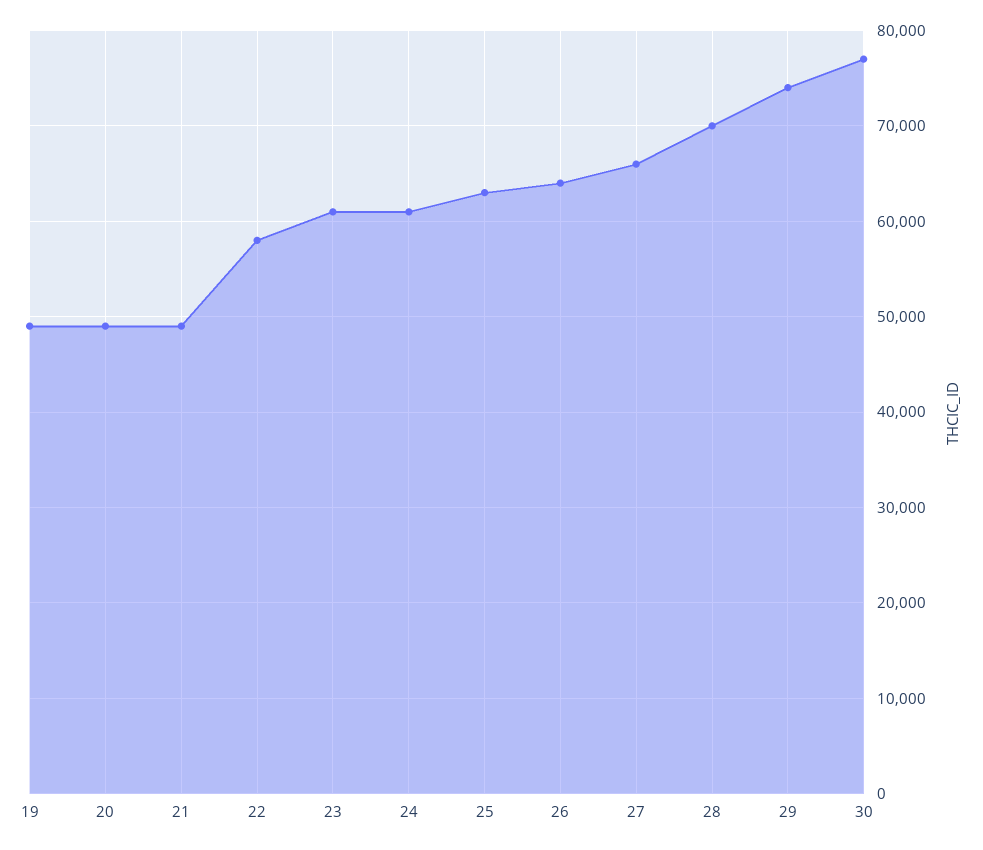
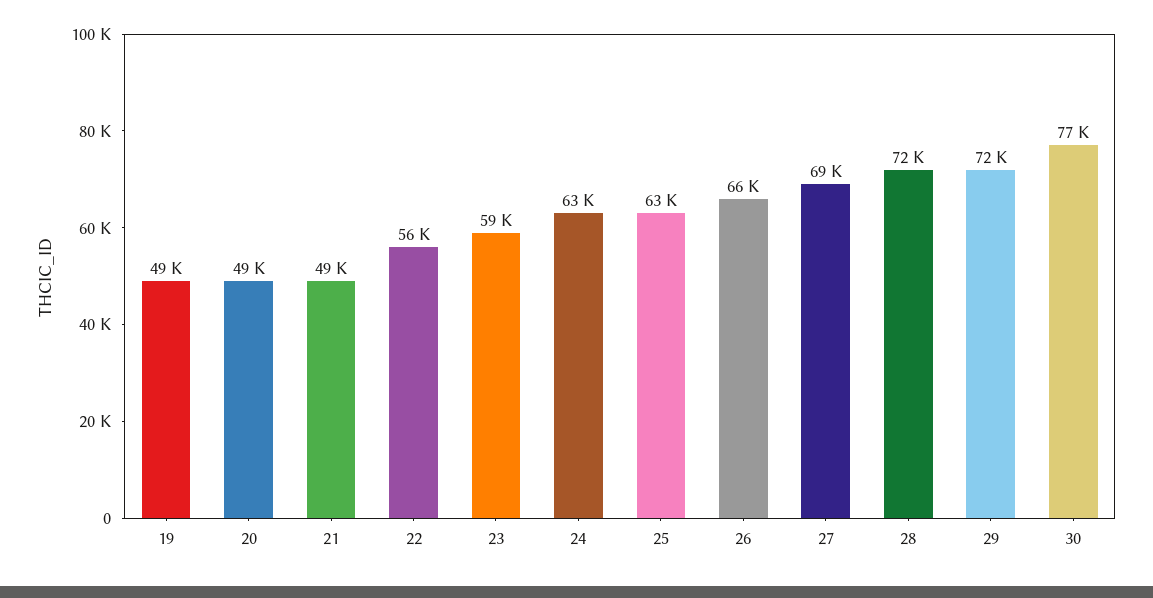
22: 58000 -> 56000
23: 61000 -> 59000
24: 61000 -> 63000
26: 64000 -> 66000
27: 66000 -> 69000
28: 70000 -> 72000
29: 74000 -> 72000

